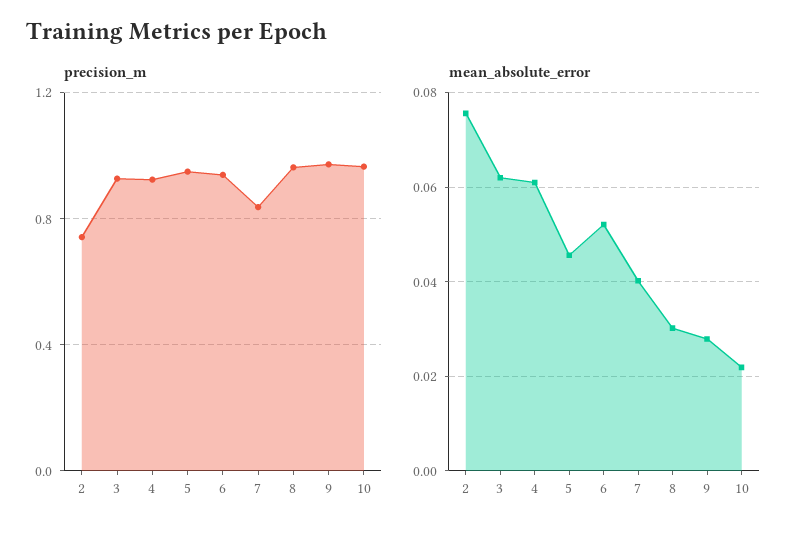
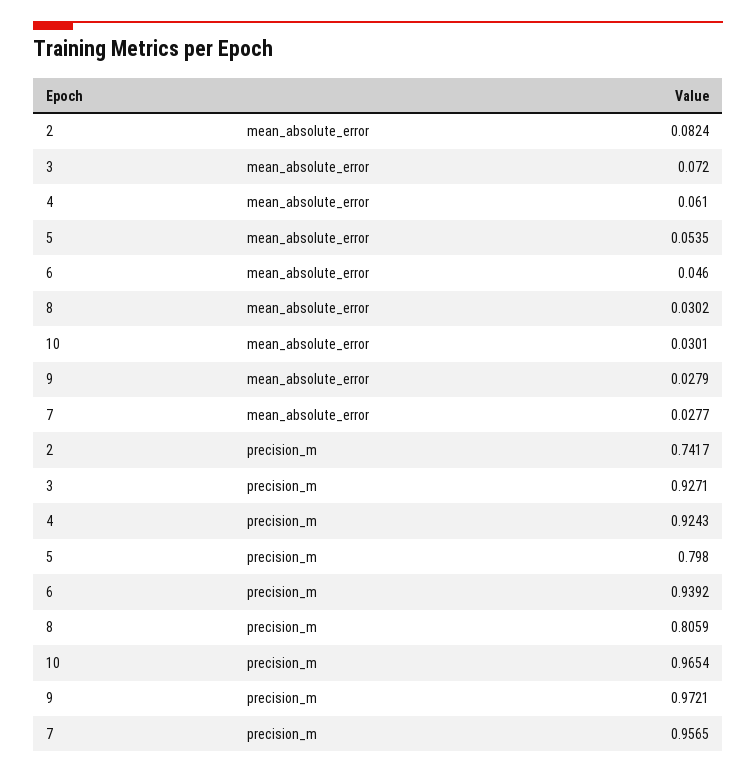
precision_m, 5: 0.95 -> 0.798
precision_m, 7: 0.85 -> 0.9565
precision_m, 8: 0.95 -> 0.8059
mean_absolute_error, 2: 0.076 -> 0.0824
mean_absolute_error, 3: 0.062 -> 0.072
mean_absolute_error, 5: 0.046 -> 0.0535
mean_absolute_error, 6: 0.052 -> 0.046
mean_absolute_error, 7: 0.04 -> 0.0277
mean_absolute_error, 10: 0.022 -> 0.0301

